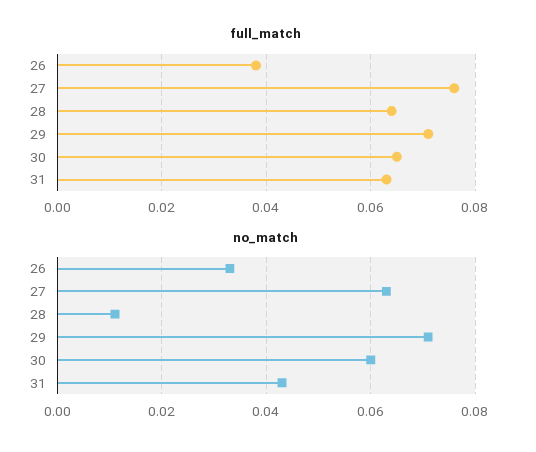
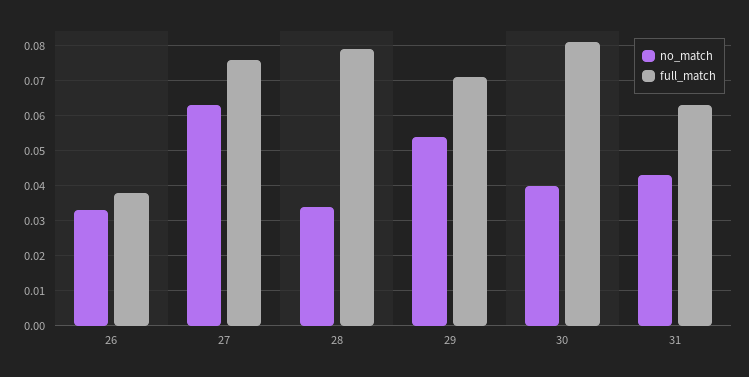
full_match, 28: 0.065 -> 0.08
full_match, 30: 0.065 -> 0.08
no_match, 28: 0.01 -> 0.035
no_match, 29: 0.07 -> 0.055
no_match, 30: 0.06 -> 0.04

